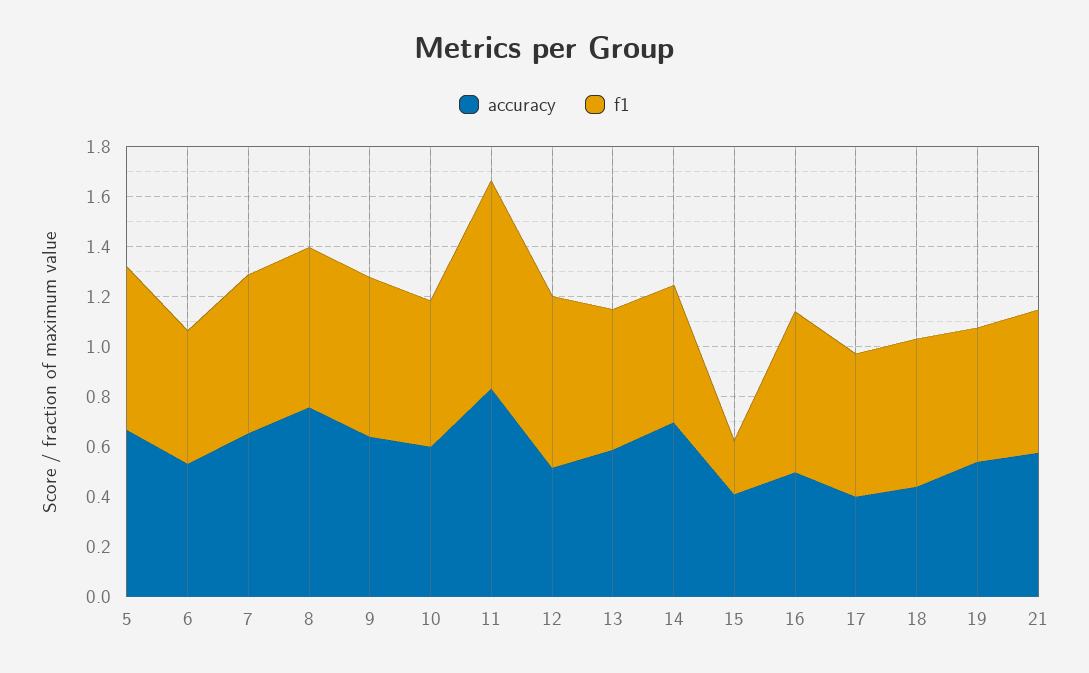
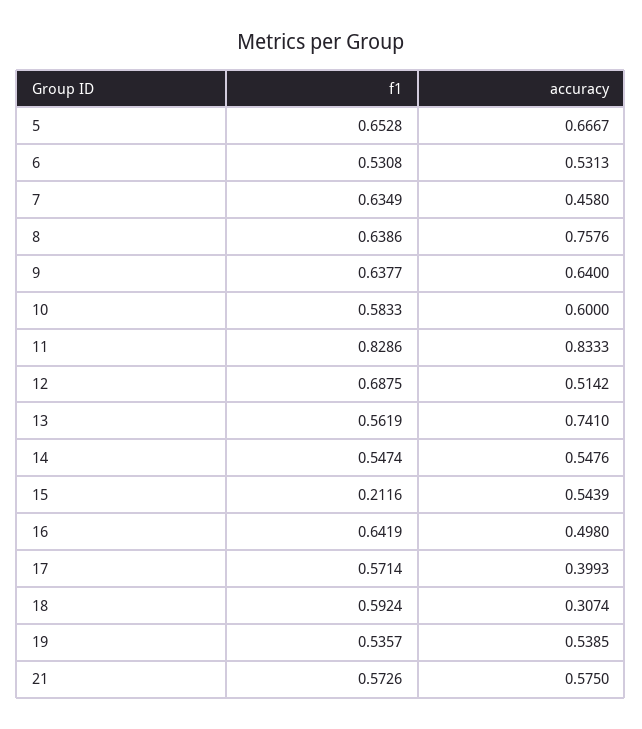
accuracy, 7: 0.65 -> 0.458
accuracy, 13: 0.6 -> 0.741
accuracy, 14: 0.7 -> 0.5476
accuracy, 15: 0.4 -> 0.5439
accuracy, 18: 0.45 -> 0.3074

